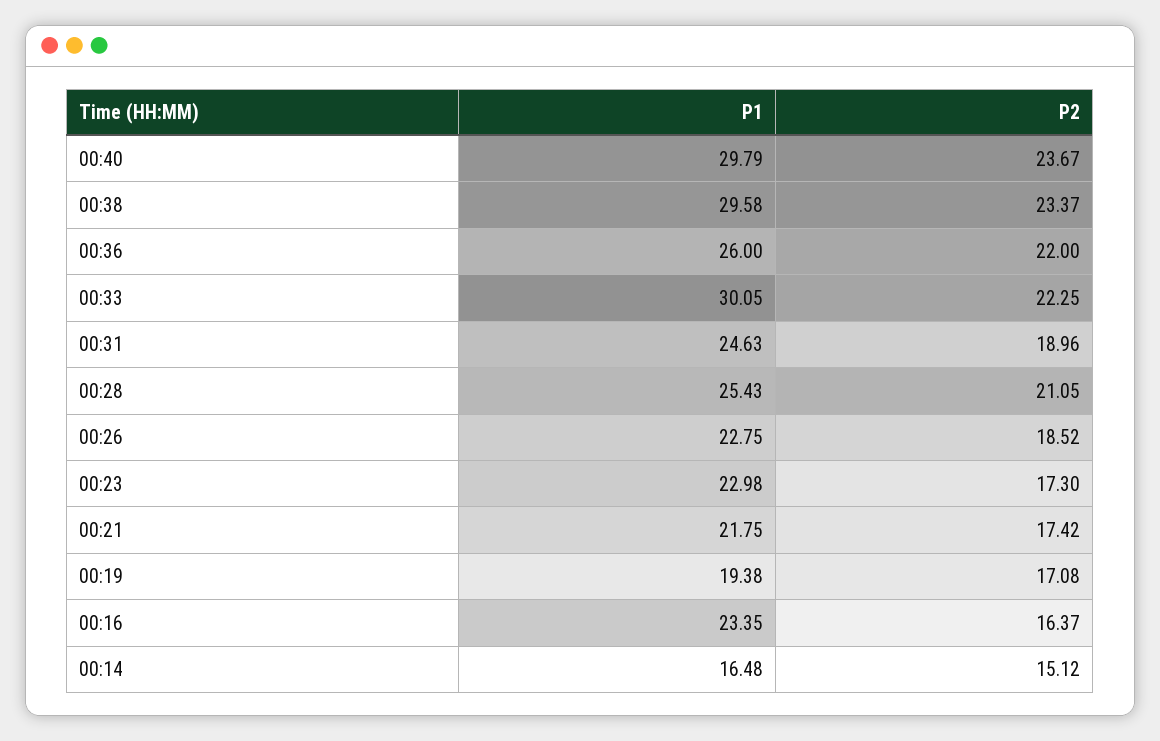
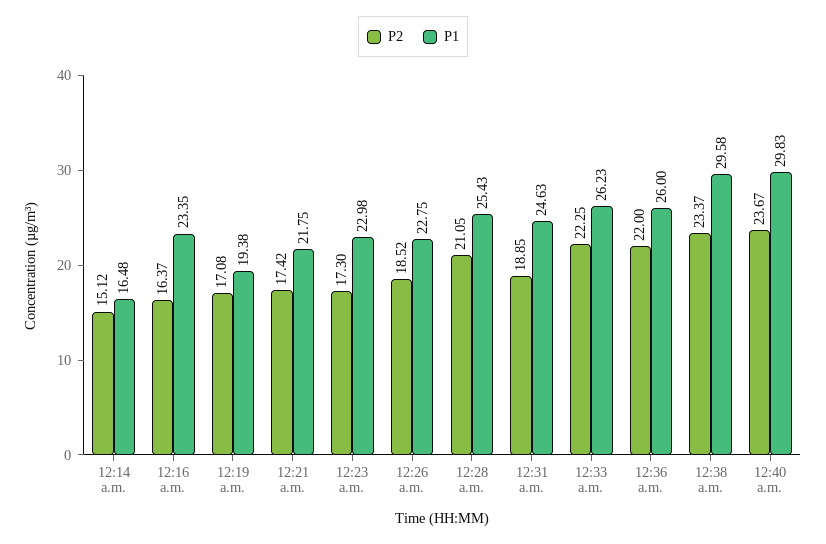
P1, 00:40: 29.79 -> 29.83
P1, 00:33: 30.05 -> 26.23
P2, 00:31: 18.96 -> 18.85

